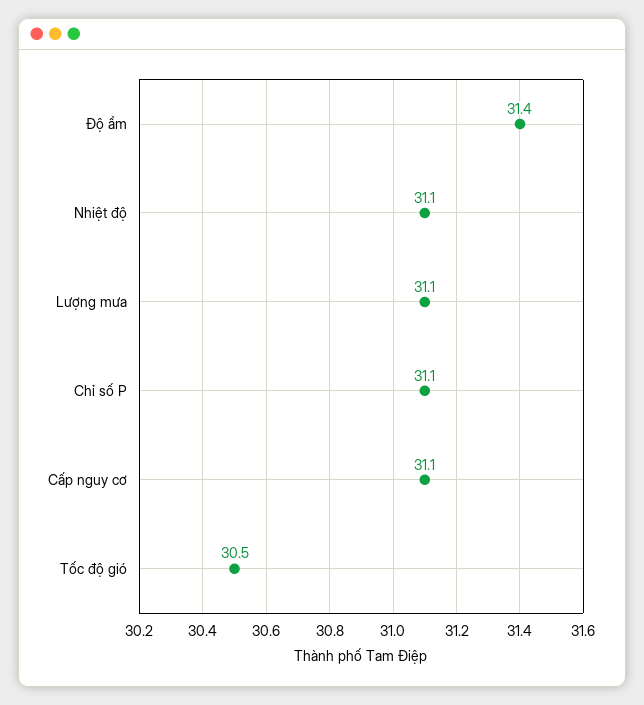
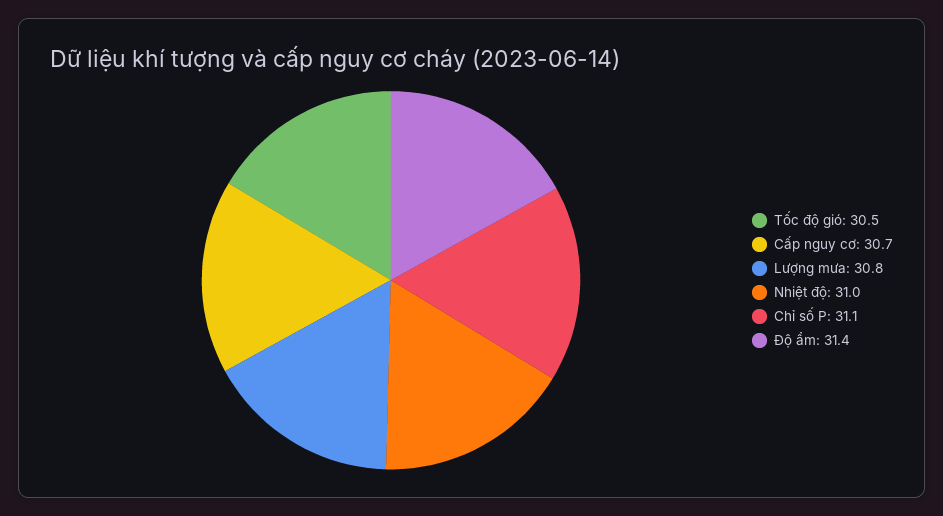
Nhiệt độ: 31.1 -> 31
Lượng mưa: 31.1 -> 30.8
Cấp nguy cơ: 31.1 -> 30.7

